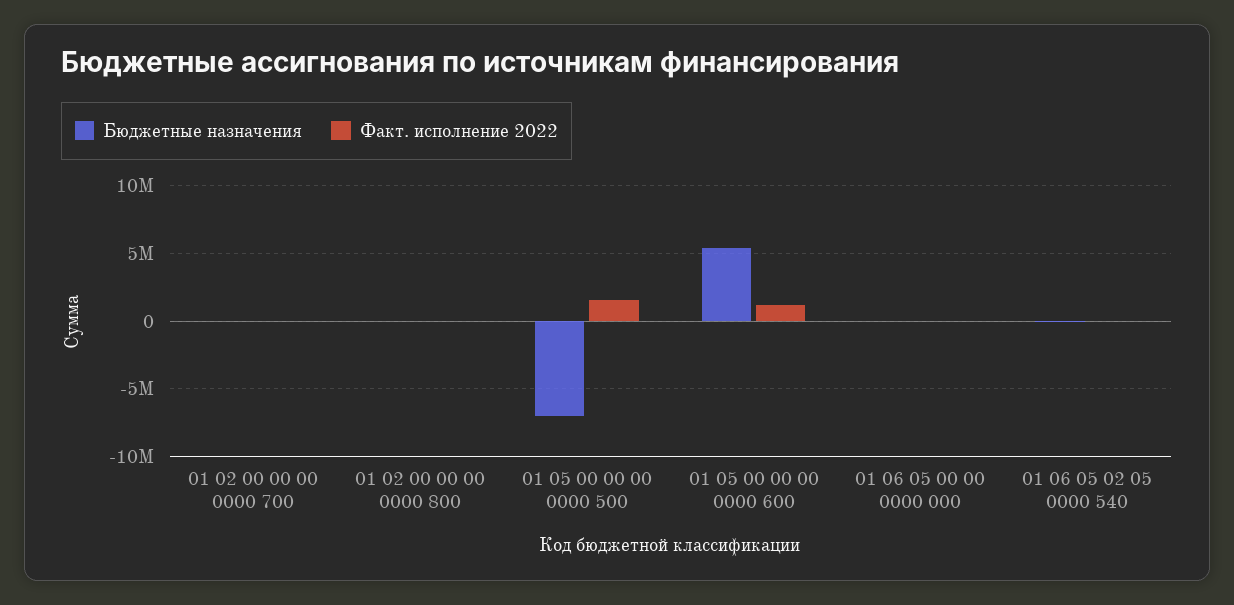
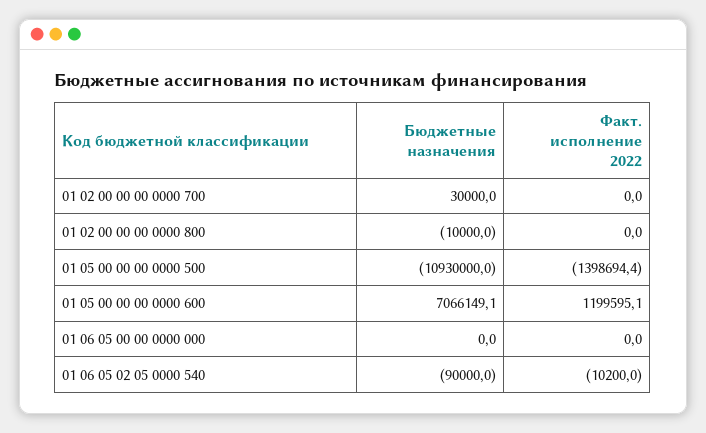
Бюджетные назначения, 01 05 00 00 00 0000 500: -7000000 -> -10930000
Факт. исполнение 2022, 01 05 00 00 00 0000 500: 1500000 -> -1398694.4
Бюджетные назначения, 01 05 00 00 00 0000 600: 5500000 -> 7066149.1

